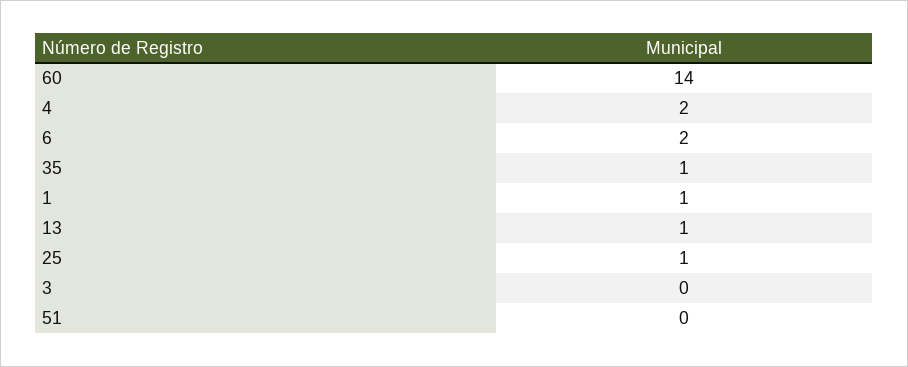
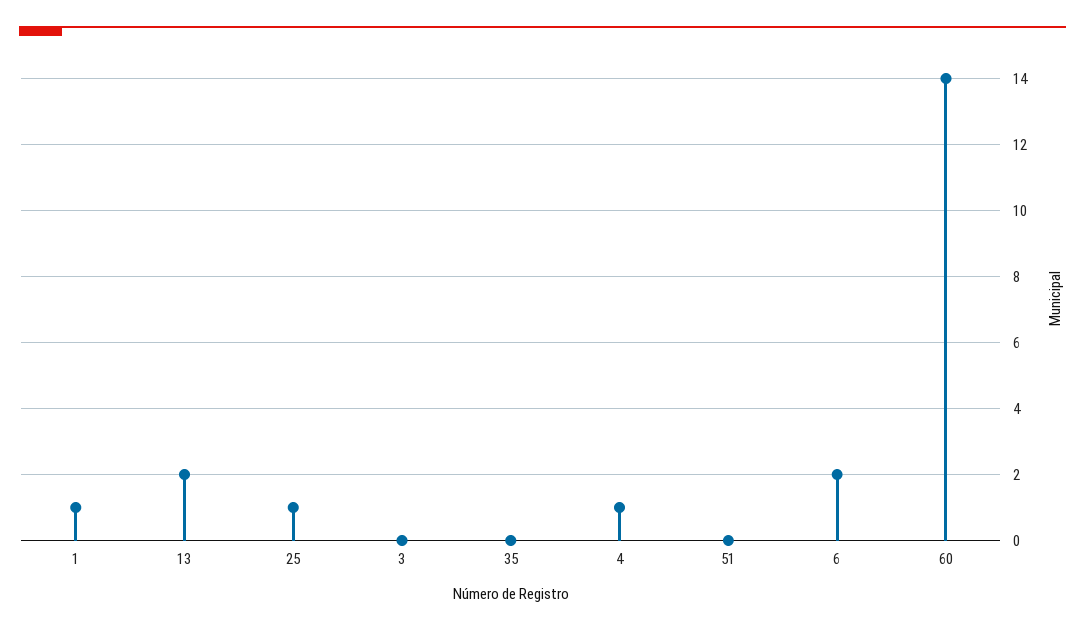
4: 2 -> 1
35: 1 -> 0
13: 1 -> 2

